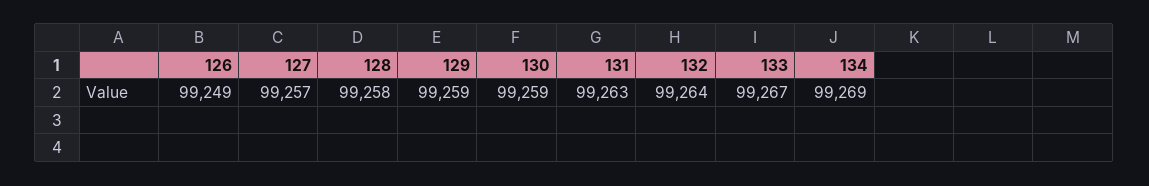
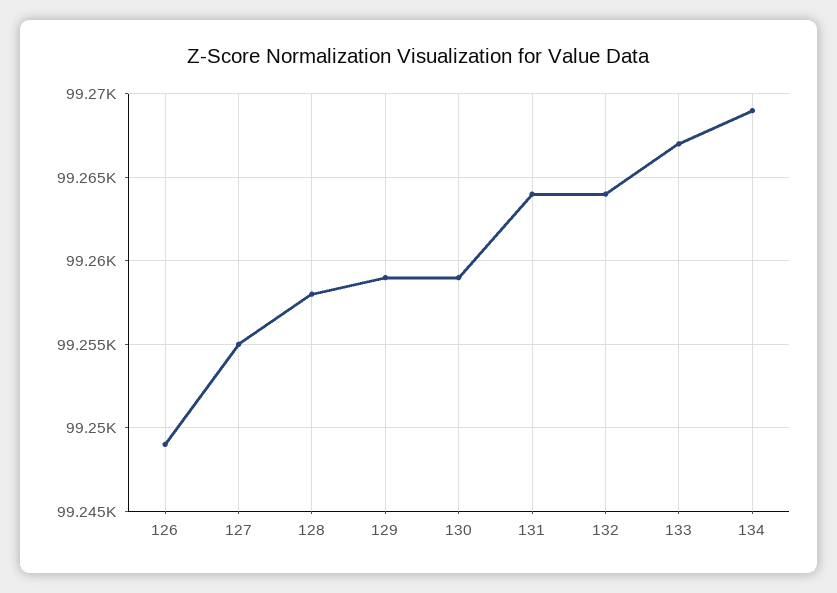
127: 99257 -> 99255
131: 99263 -> 99264

